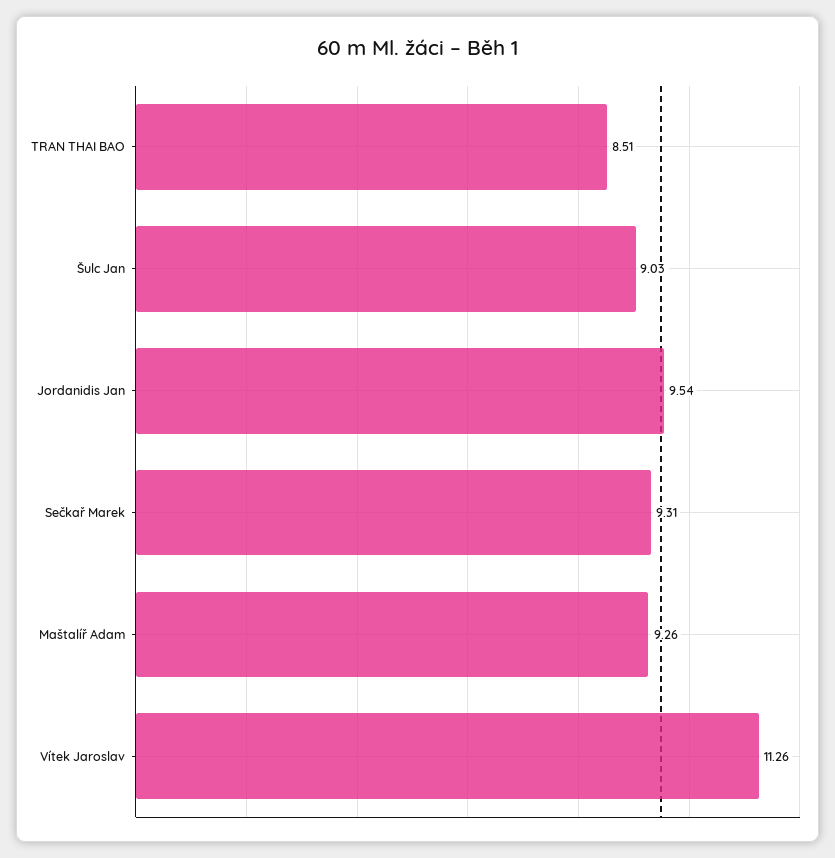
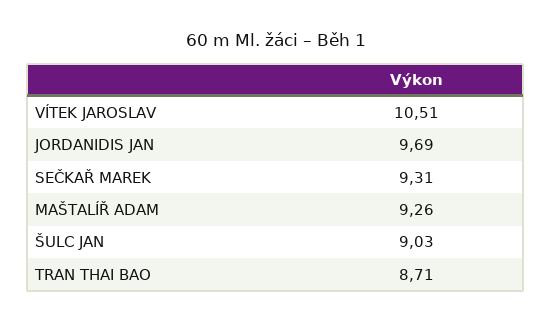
TRAN THAI BAO: 8.51 -> 8.71
Jordanidis Jan: 9.54 -> 9.69
Vítek Jaroslav: 11.26 -> 10.51

